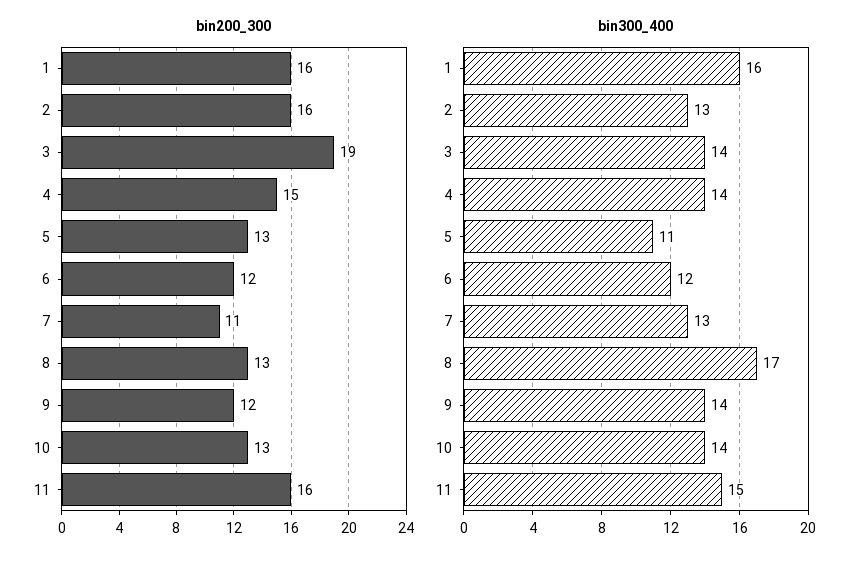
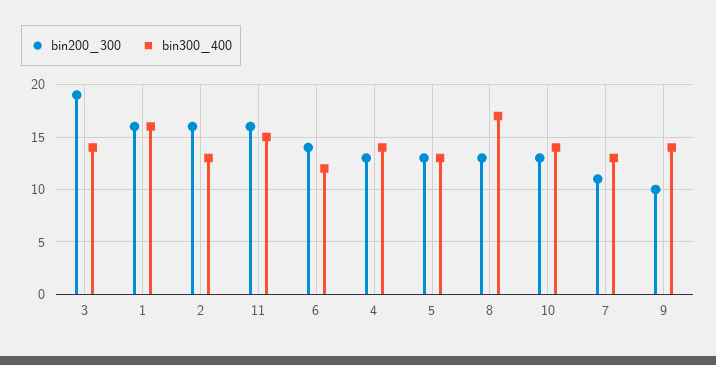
bin200_300, 4: 15 -> 13
bin200_300, 6: 12 -> 14
bin200_300, 9: 12 -> 10
bin300_400, 5: 11 -> 13

